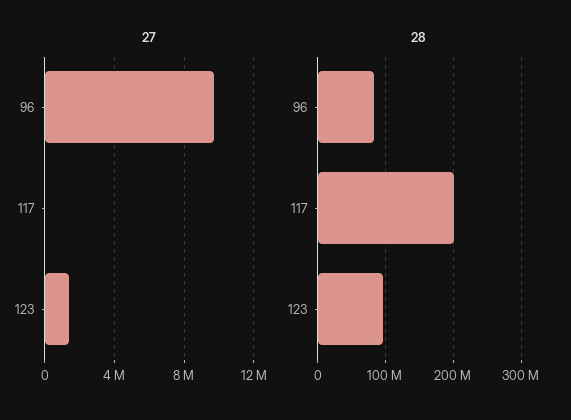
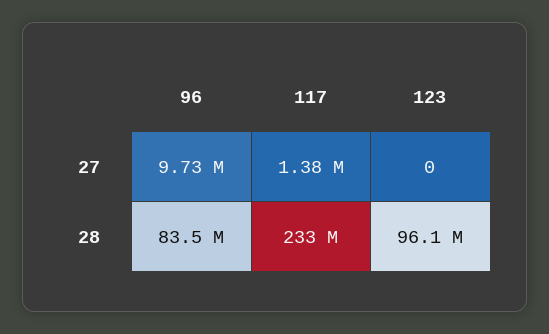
27, 117: 0 -> 1380000
27, 123: 1500000 -> 0
28, 117: 200000000 -> 233000000

